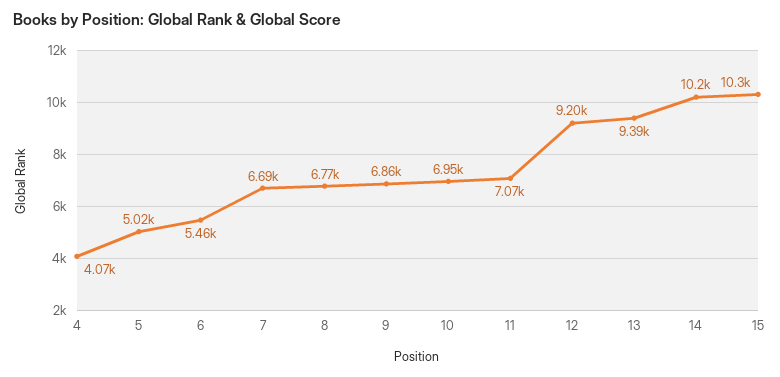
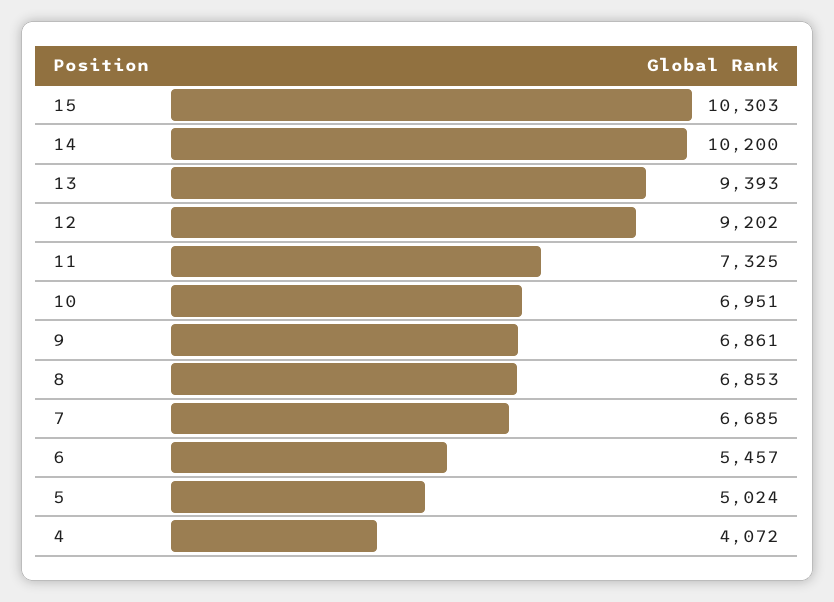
8: 6770 -> 6853
11: 7070 -> 7325

